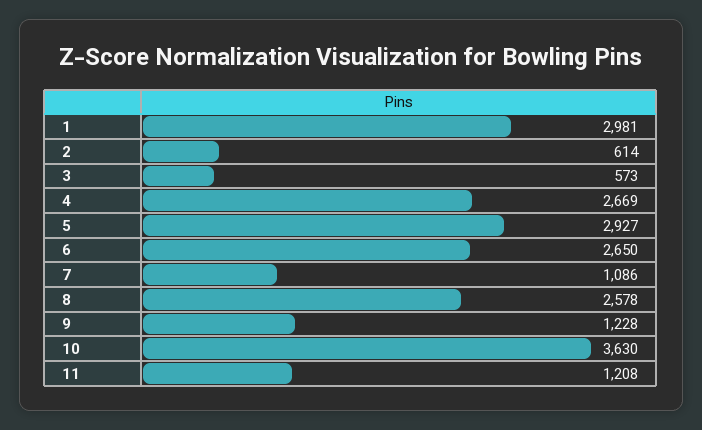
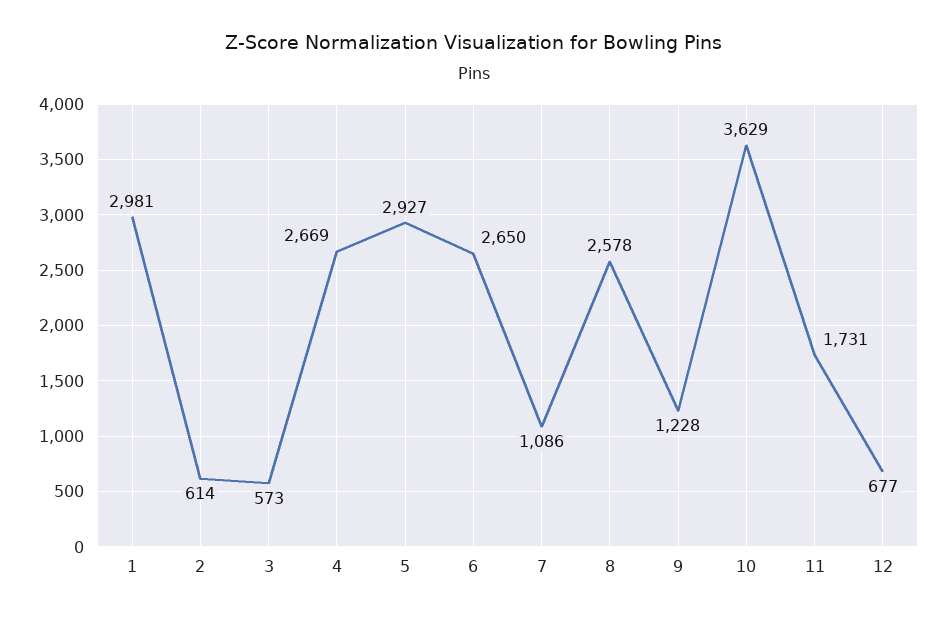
10: 3630 -> 3629
11: 1208 -> 1731
12: none -> 677

